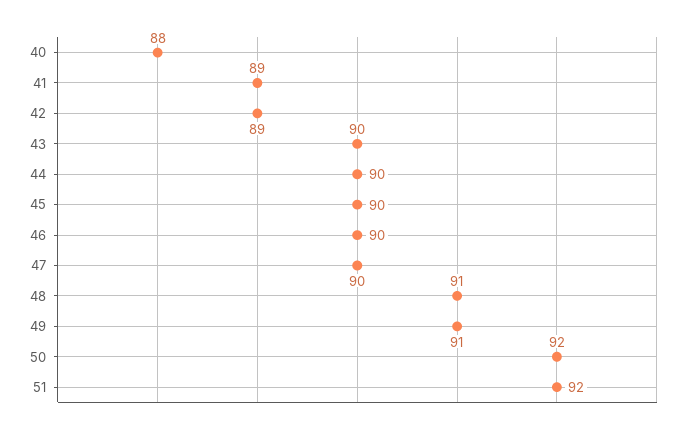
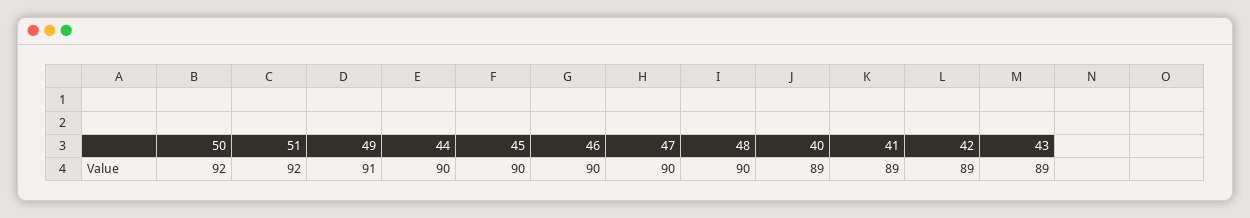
40: 88 -> 89
43: 90 -> 89
48: 91 -> 90

